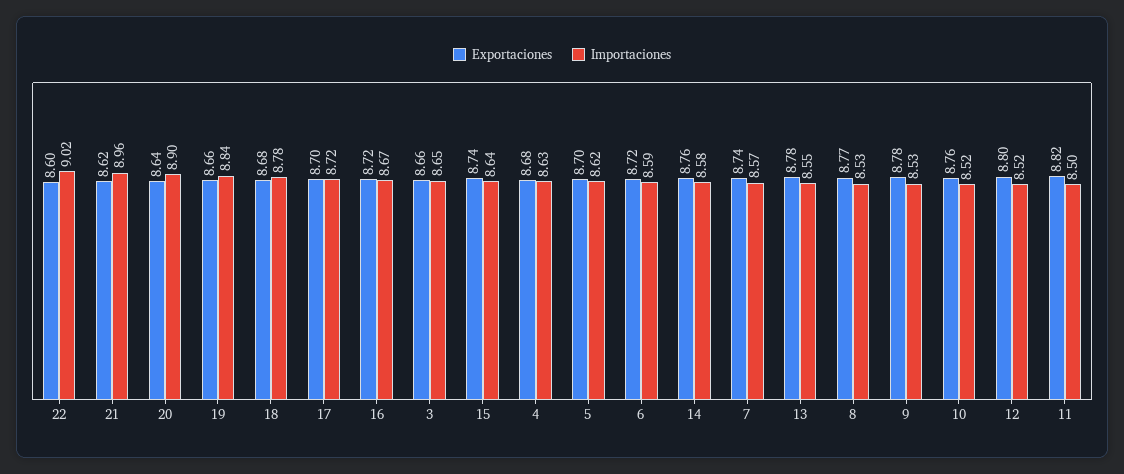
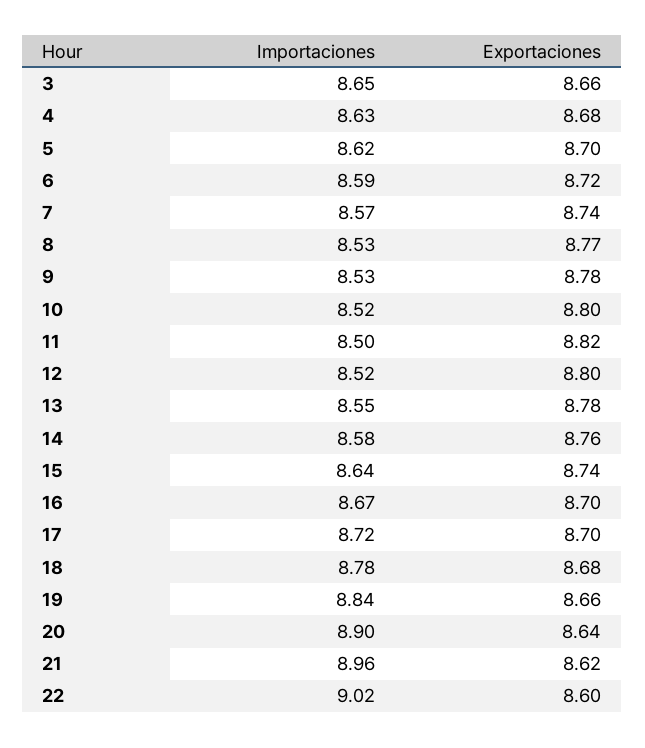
Exportaciones, 16: 8.72 -> 8.7
Exportaciones, 10: 8.76 -> 8.8

